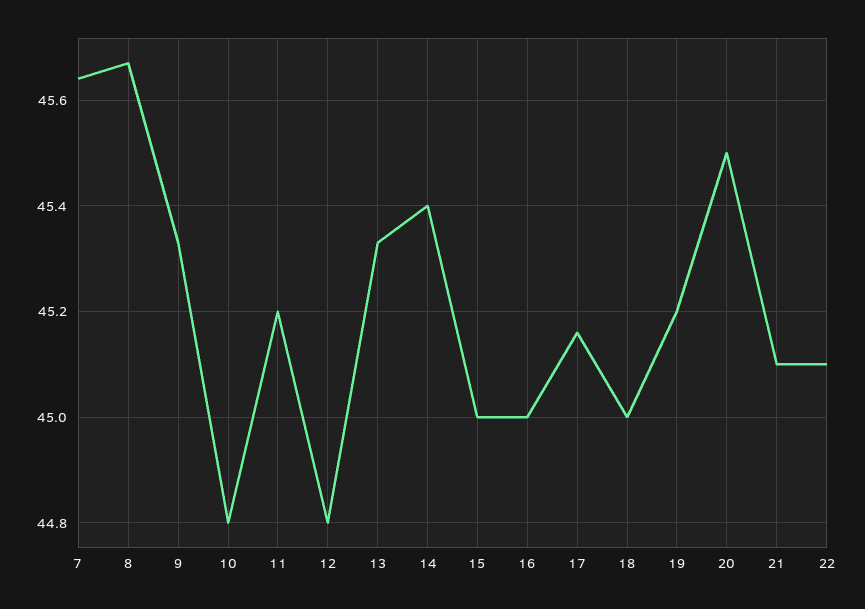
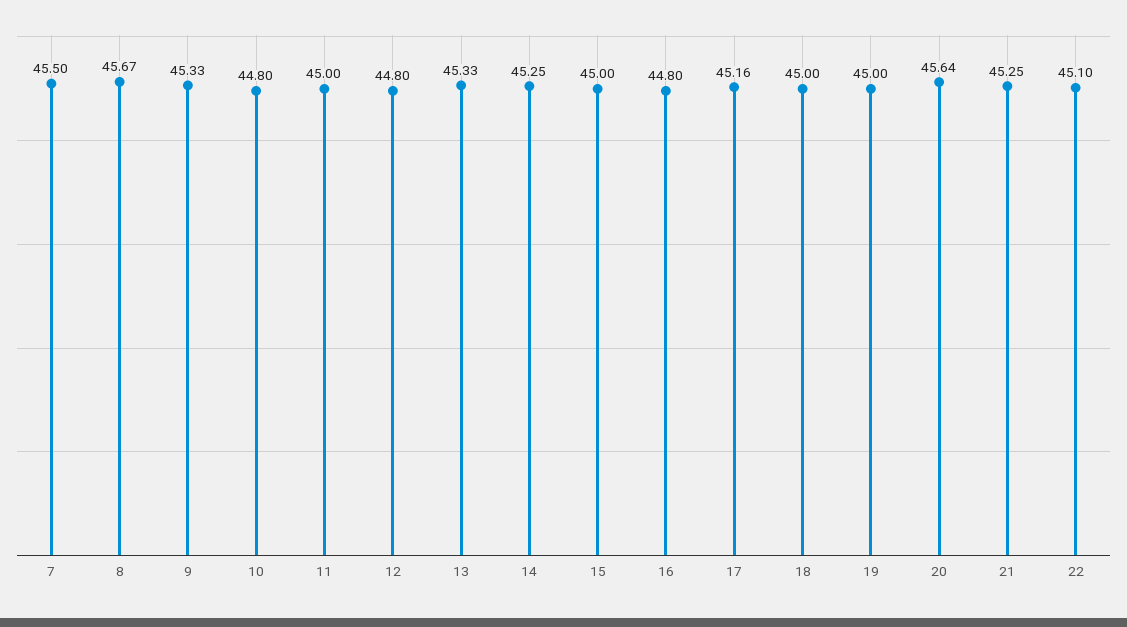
7: 45.65 -> 45.5
11: 45.2 -> 45
14: 45.4 -> 45.25
16: 45 -> 44.8
19: 45.2 -> 45
20: 45.5 -> 45.64
21: 45.1 -> 45.25

